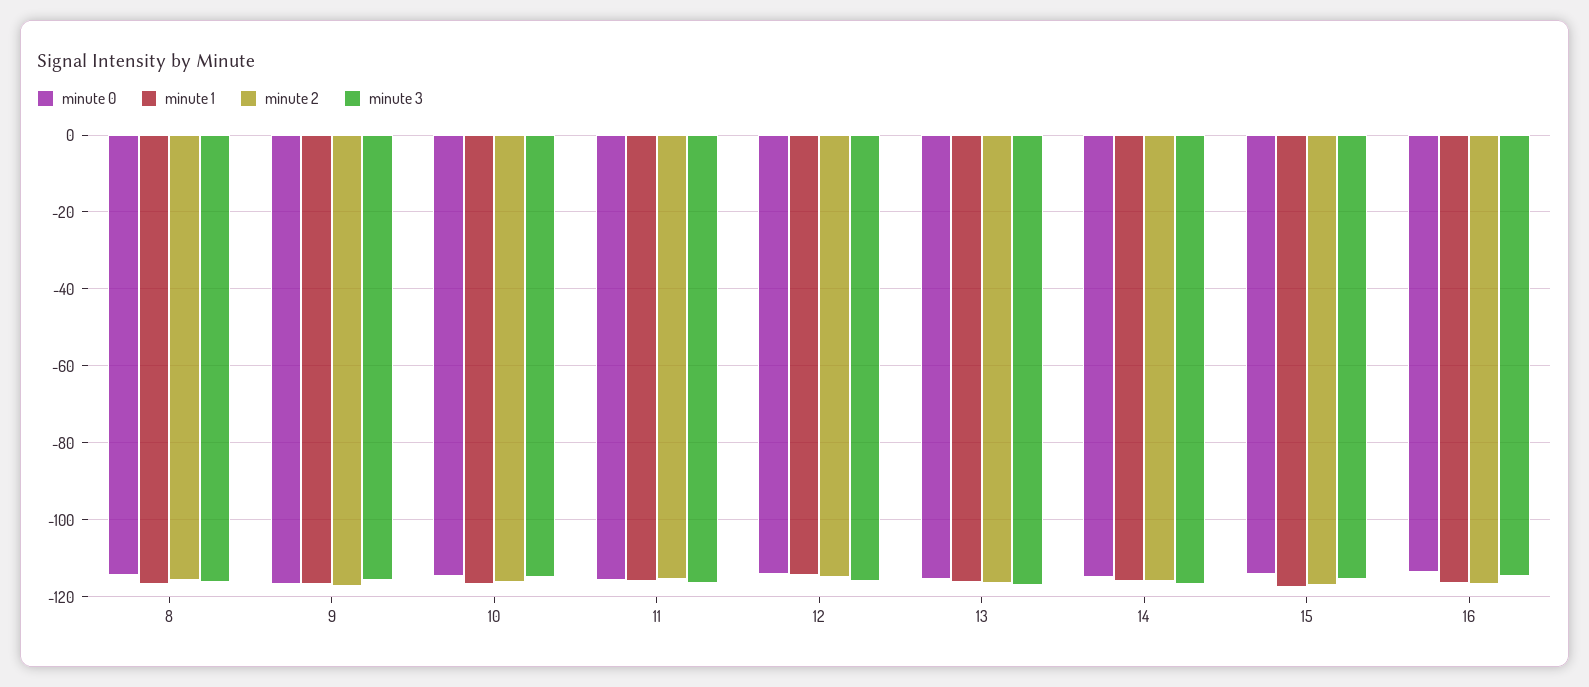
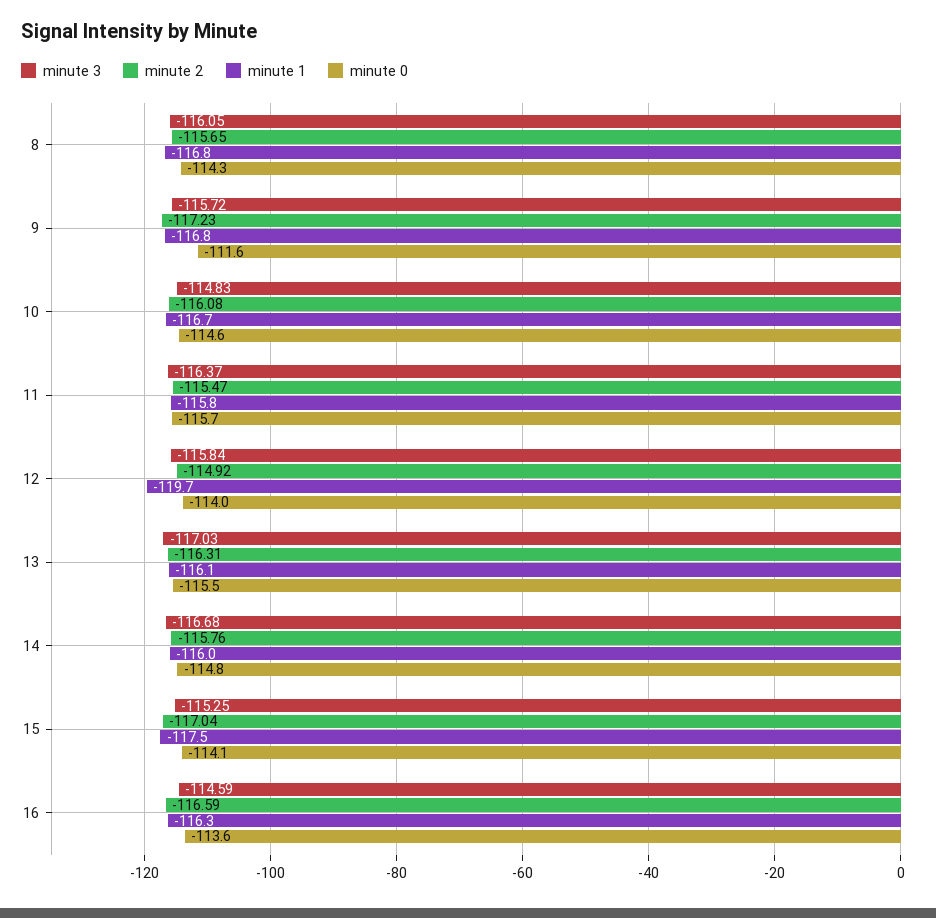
minute 0, 9: -116 -> -111.6
minute 1, 12: -114 -> -119.7

